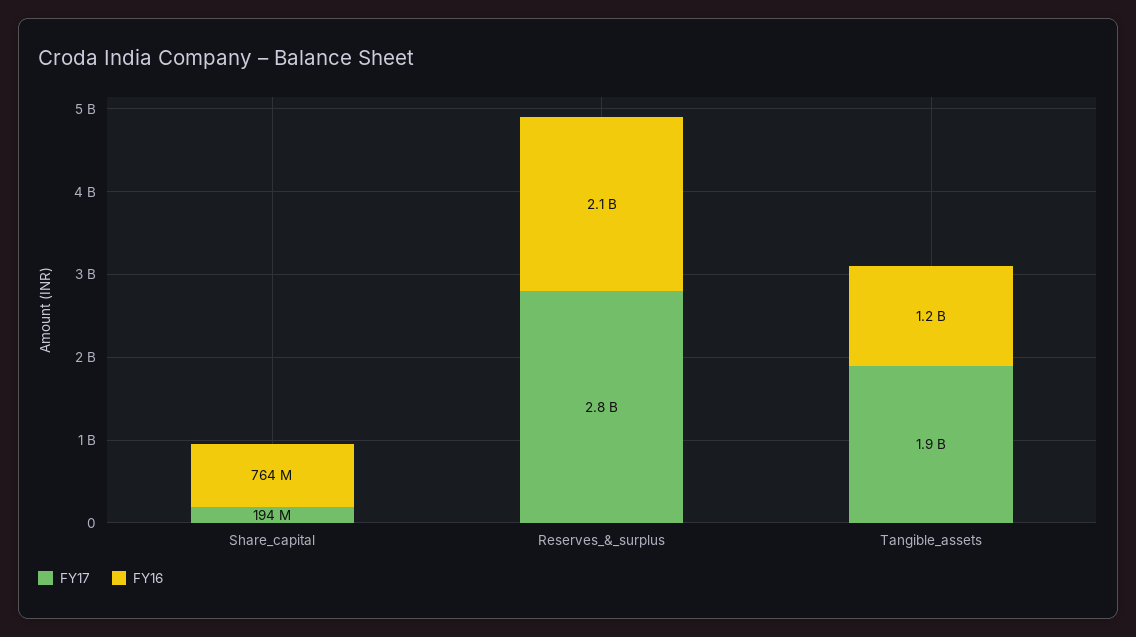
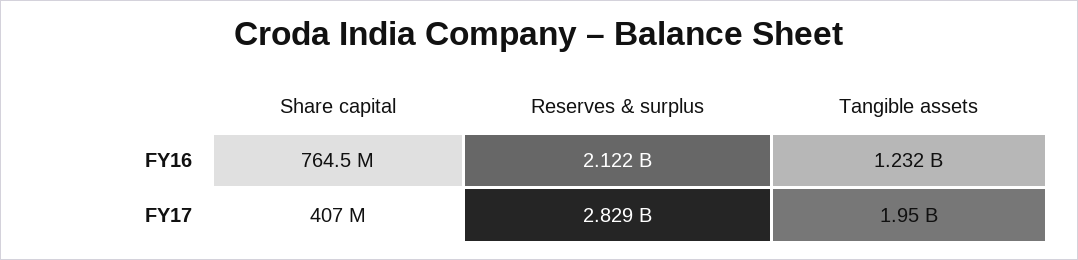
FY17, Share_capital: 194000000 -> 407000000

